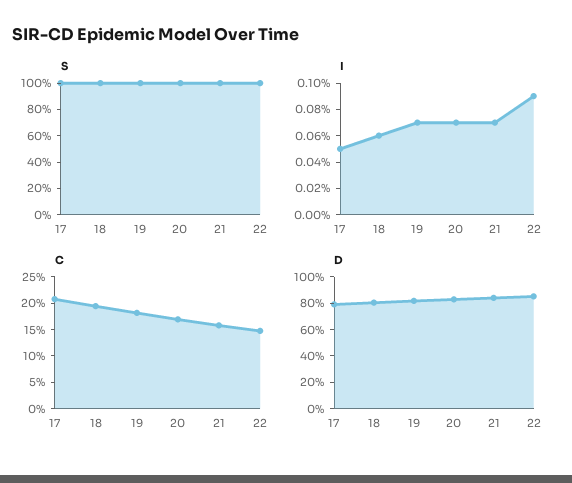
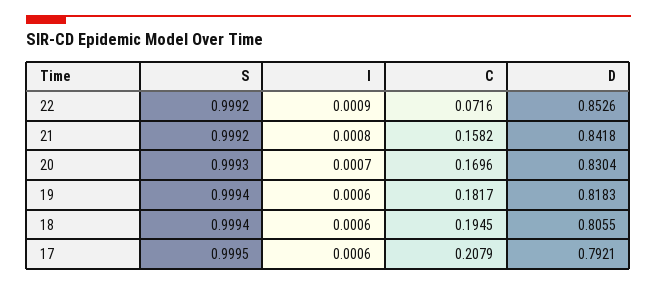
I, 17: 0.0005 -> 0.0006
I, 19: 0.0007 -> 0.0006
I, 21: 0.0007 -> 0.0008
C, 22: 0.15 -> 0.0716

